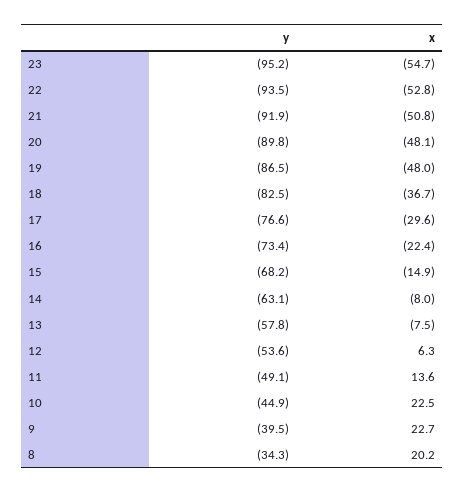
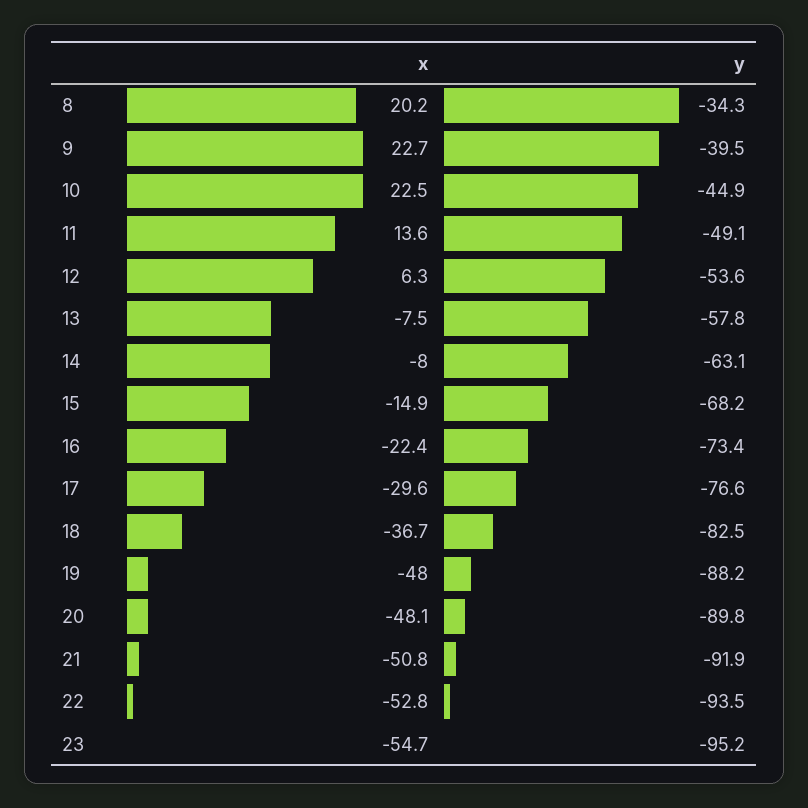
y, 19: -86.5 -> -88.2

